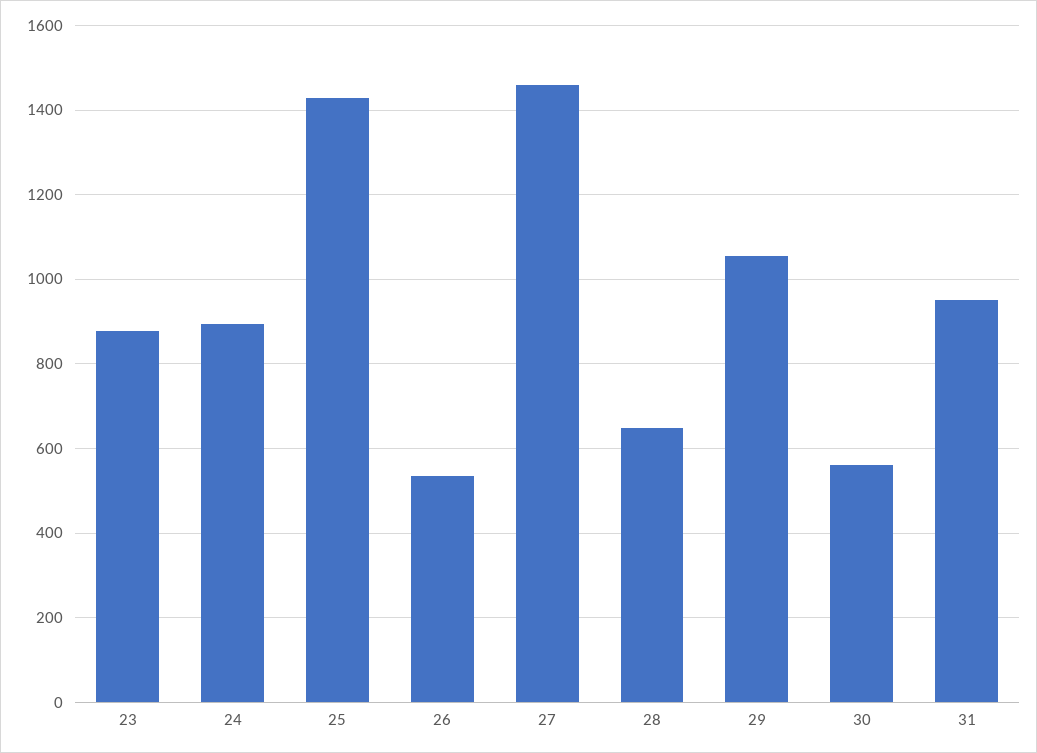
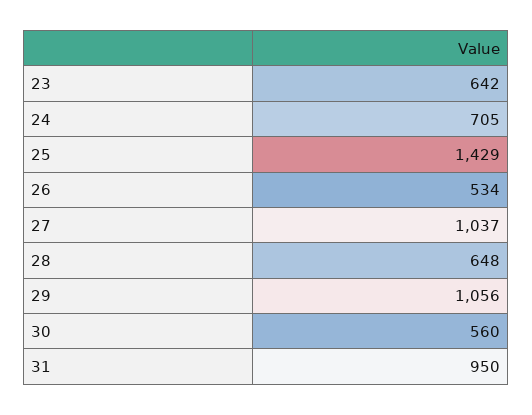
23: 880 -> 642
24: 900 -> 705
27: 1460 -> 1037

